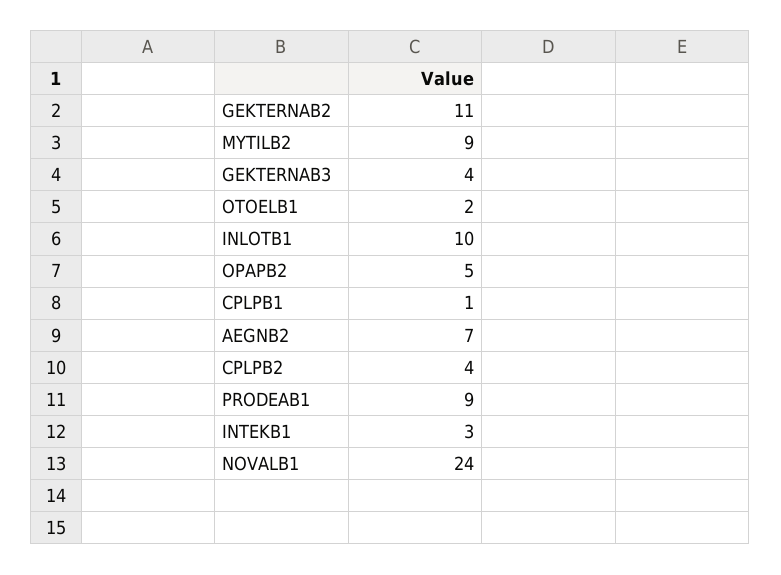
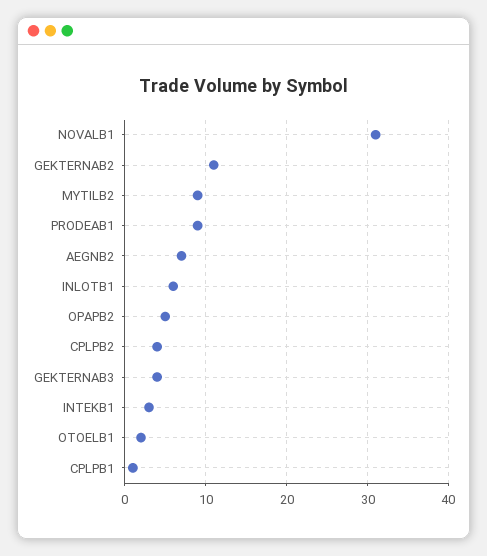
INLOTB1: 10 -> 6
NOVALB1: 24 -> 31

